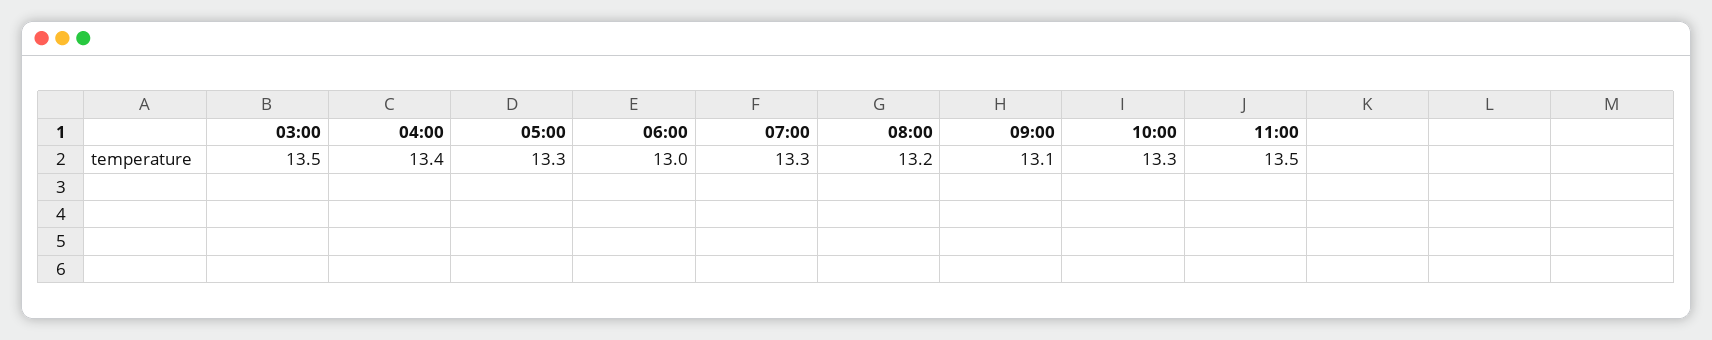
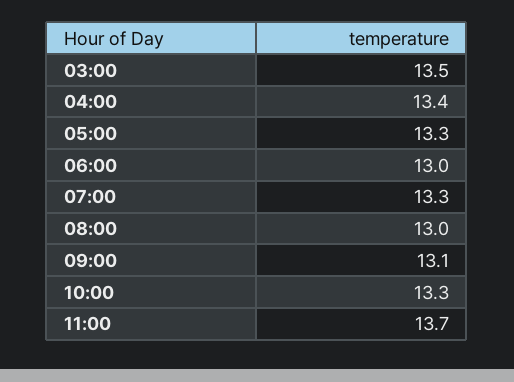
08:00: 13.2 -> 13
11:00: 13.5 -> 13.7

